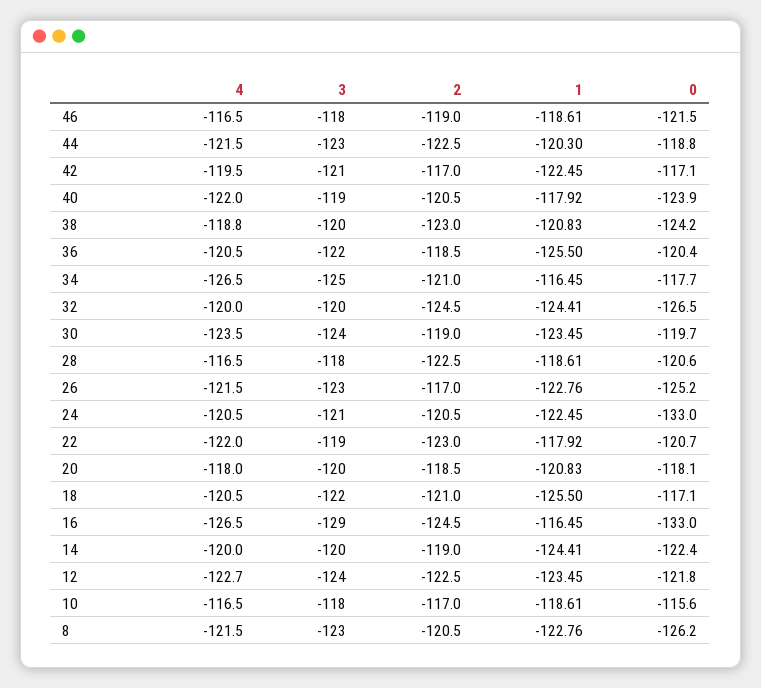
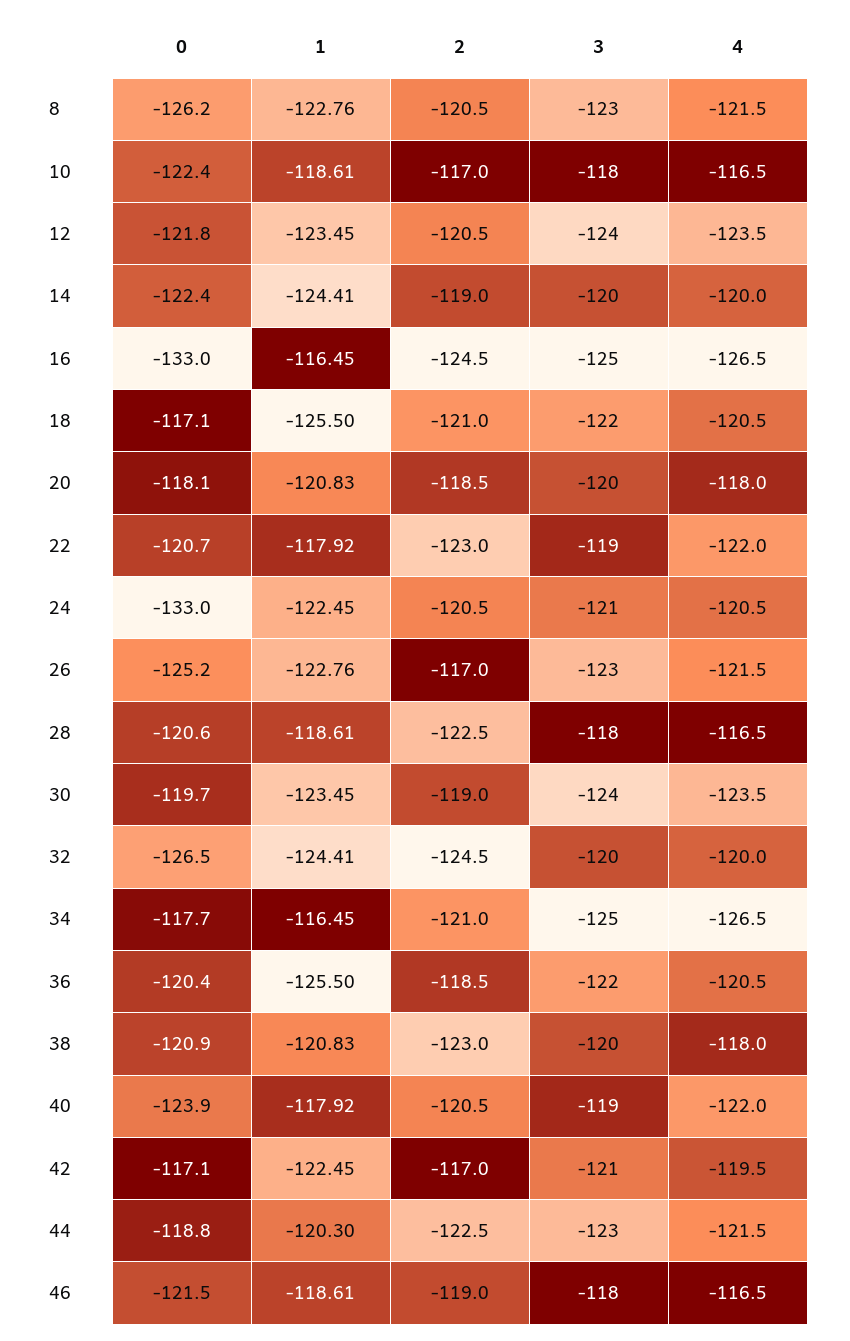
4, 38: -118.8 -> -118
0, 38: -124.2 -> -120.9
3, 16: -129 -> -125
4, 12: -122.7 -> -123.5
2, 12: -122.5 -> -120.5
0, 10: -115.6 -> -122.4

